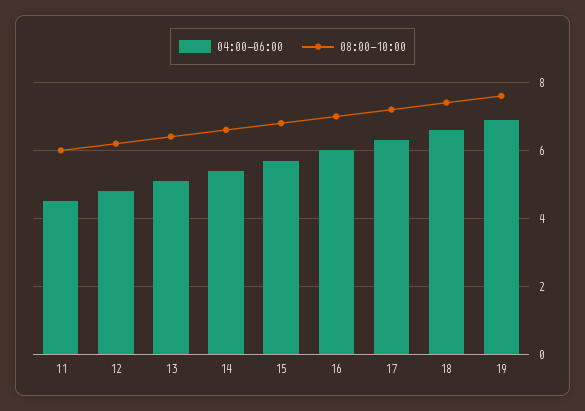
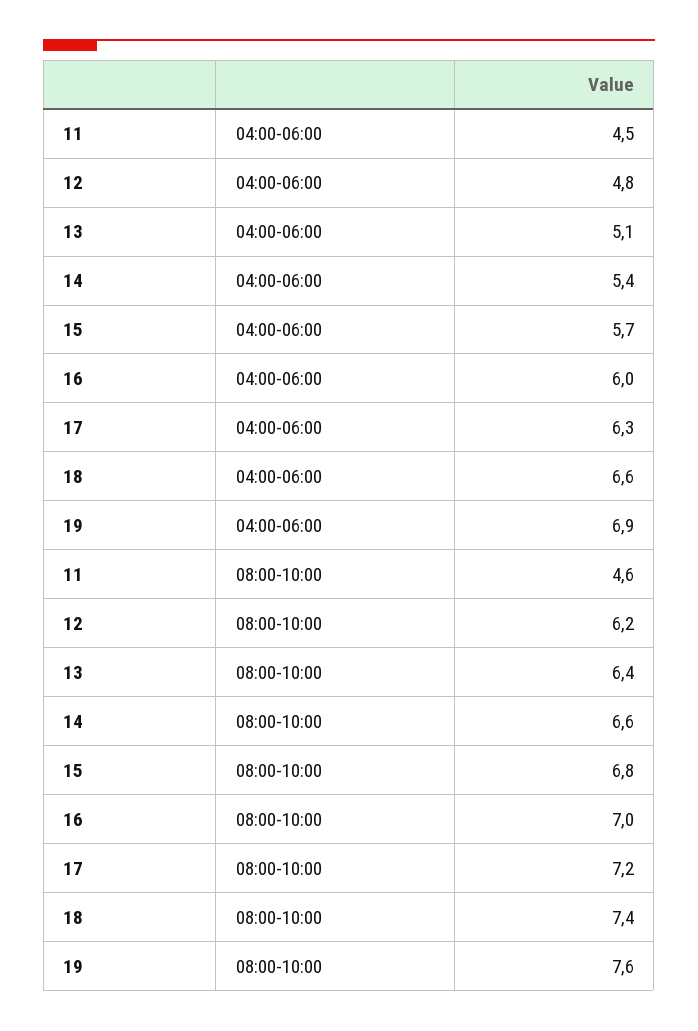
08:00-10:00, 11: 6 -> 4.6

